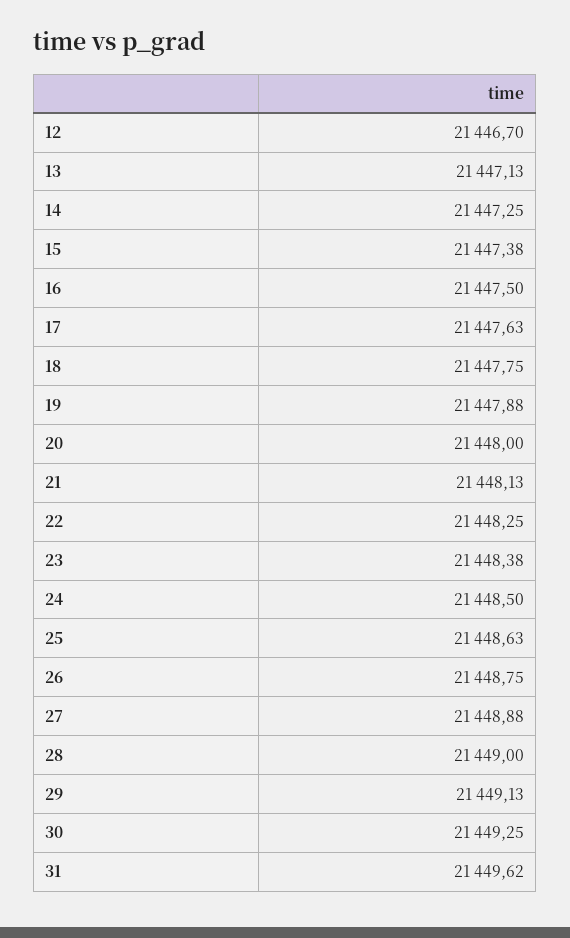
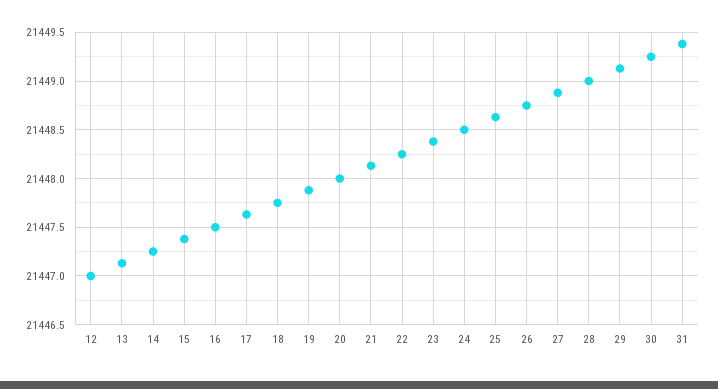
12: 21446.7 -> 21447
31: 21449.62 -> 21449.4

